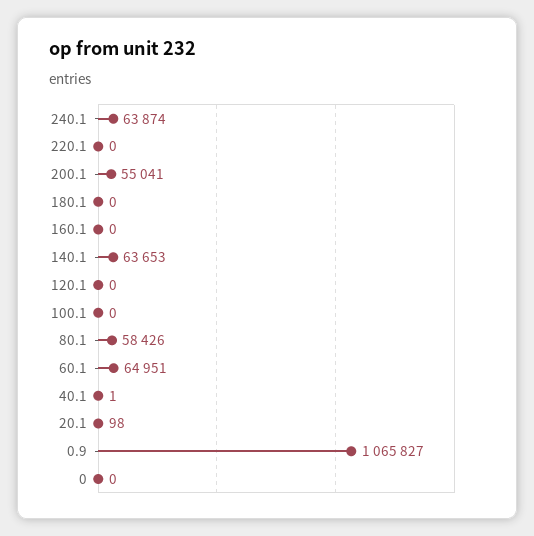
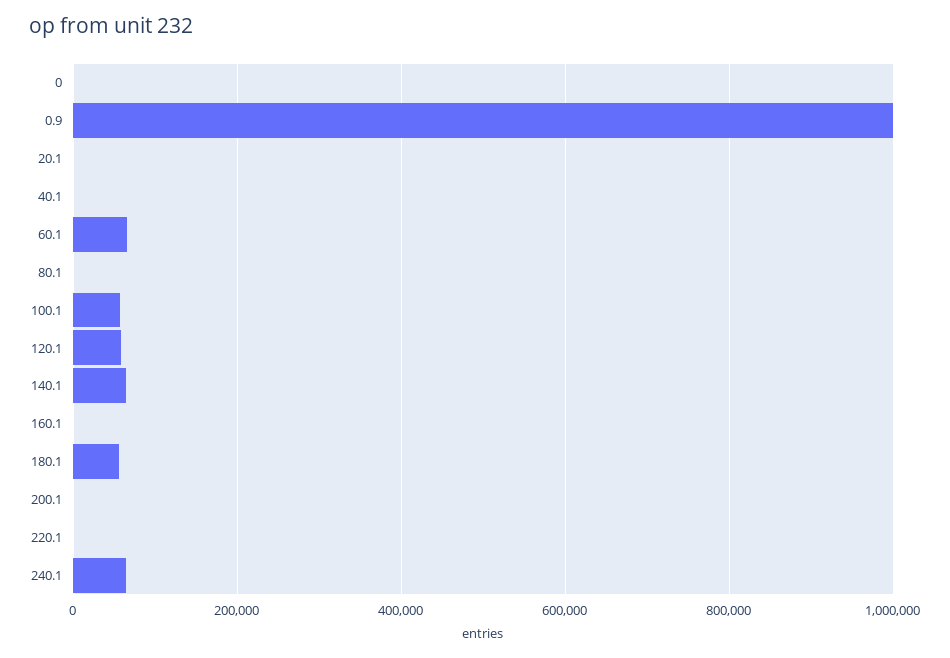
200.1: 55041 -> 0
180.1: 0 -> 60000
120.1: 0 -> 60000
100.1: 0 -> 60000
80.1: 58426 -> 0
0.9: 1065827 -> 1000000

